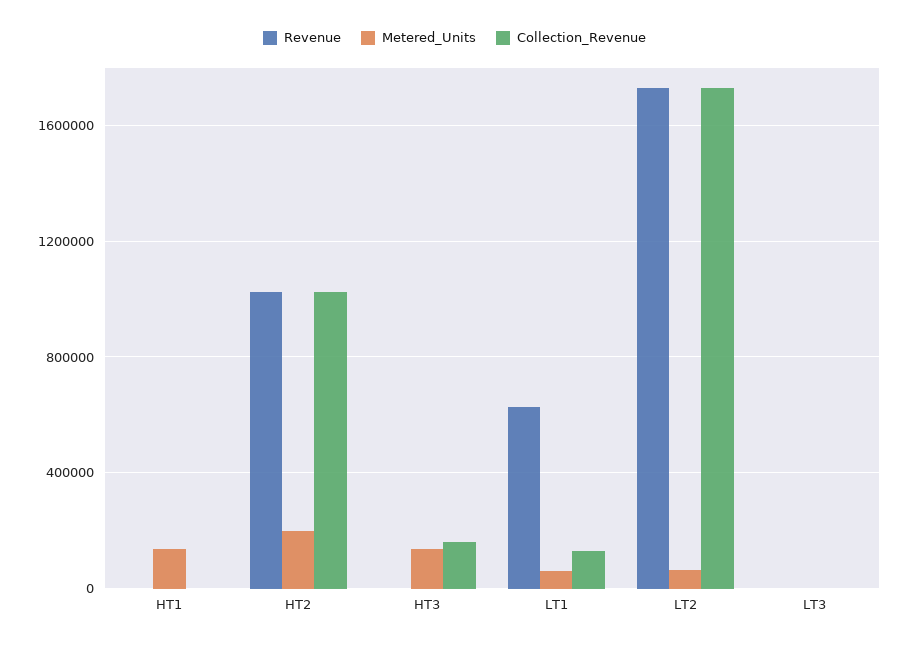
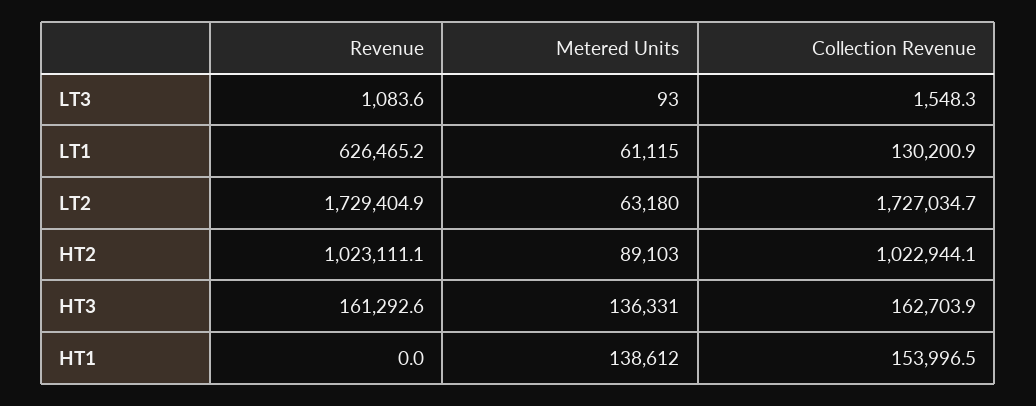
Collection_Revenue, HT1: 0 -> 153996.5
Metered_Units, HT2: 200000 -> 89103
Revenue, HT3: 0 -> 161292.6

